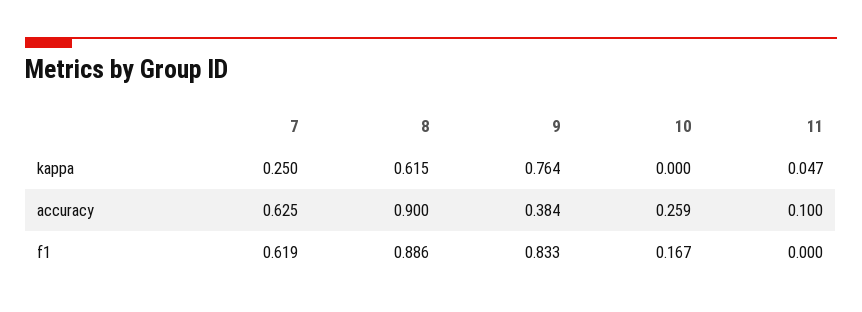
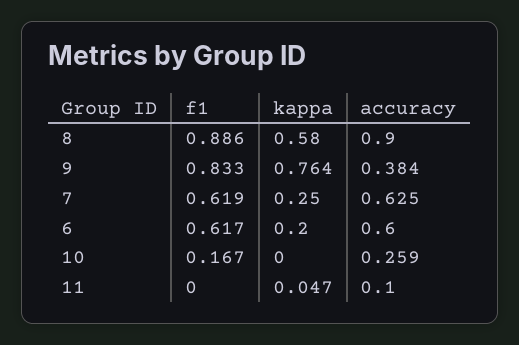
8, kappa: 0.615 -> 0.58
6, f1: none -> 0.617
6, kappa: none -> 0.2
6, accuracy: none -> 0.6

